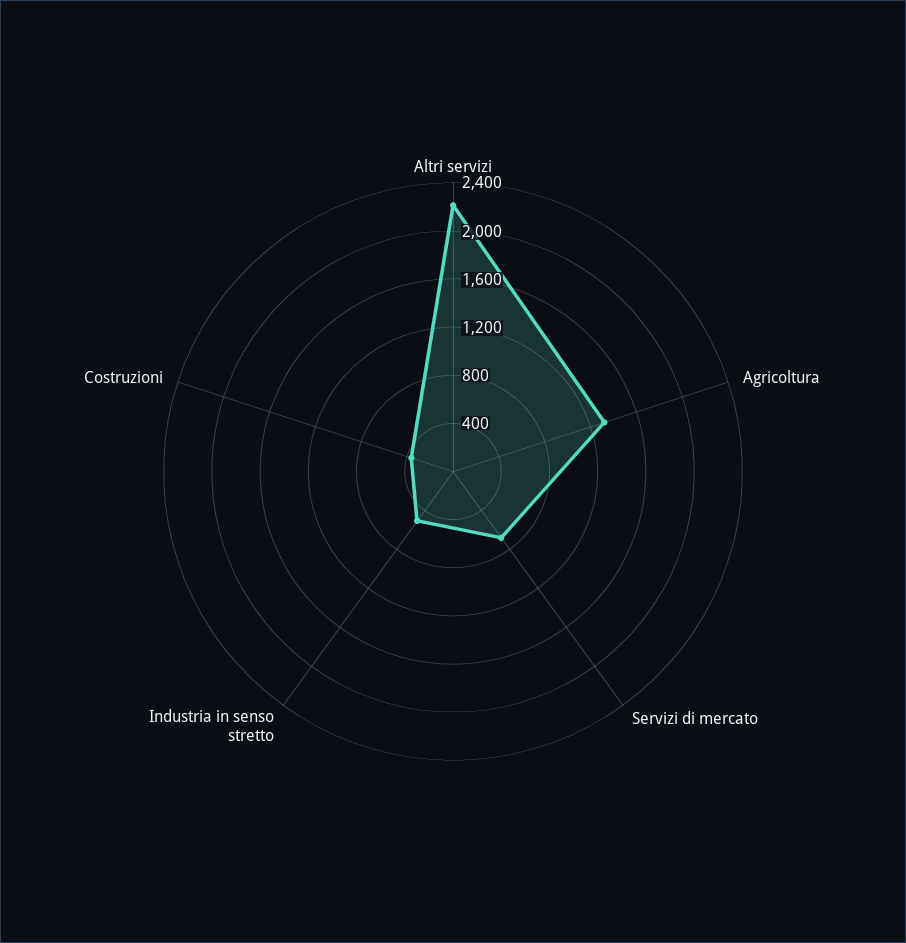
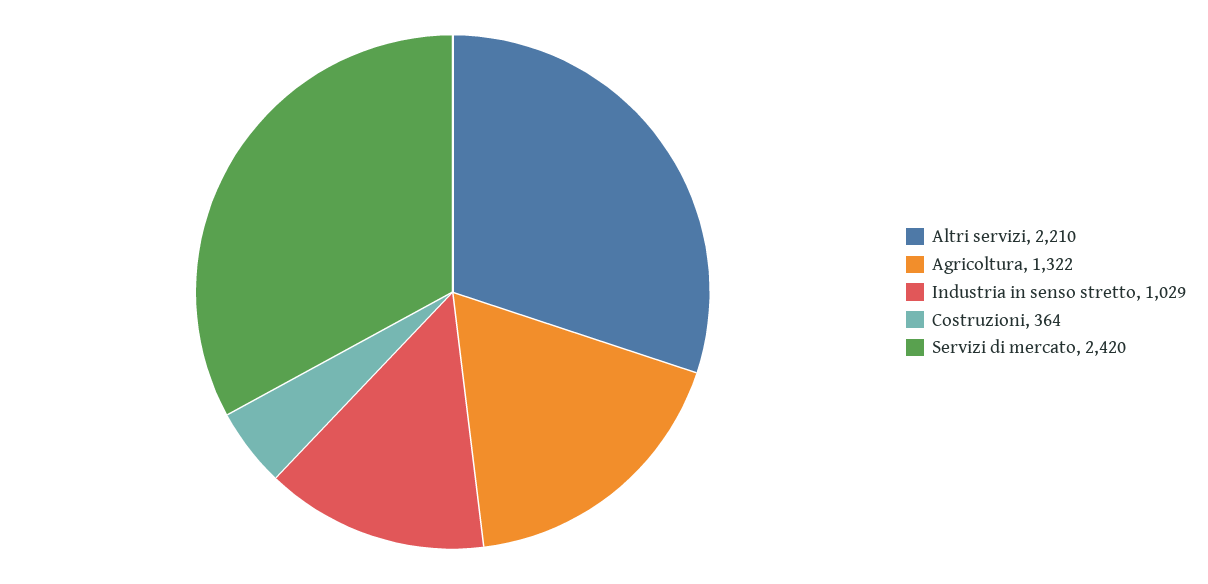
Servizi di mercato: 700 -> 2420
Industria in senso stretto: 500 -> 1029

